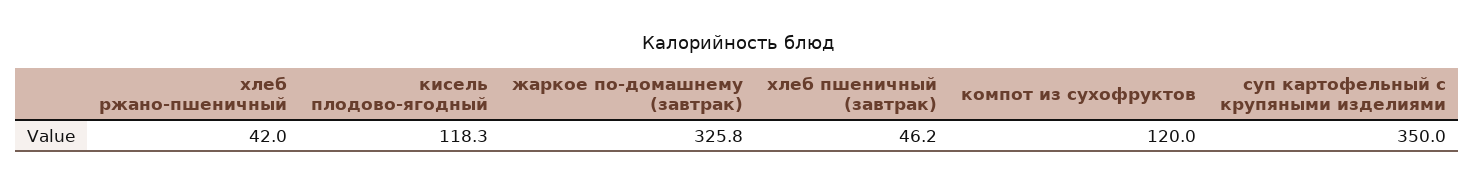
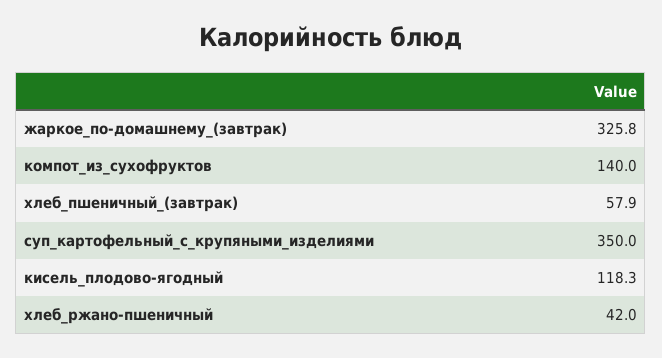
хлеб пшеничный (завтрак): 46.2 -> 57.9
компот из сухофруктов: 120 -> 140

